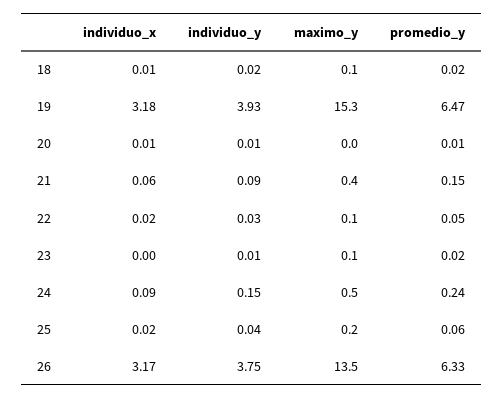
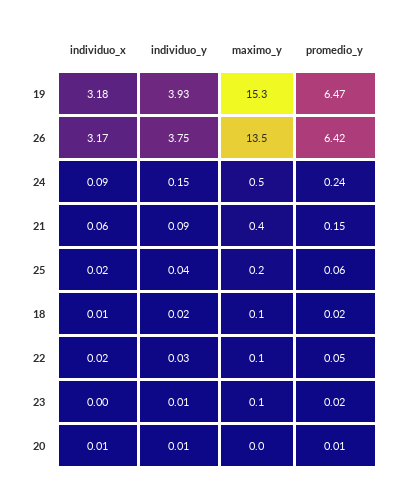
promedio_y, 26: 6.33 -> 6.42

